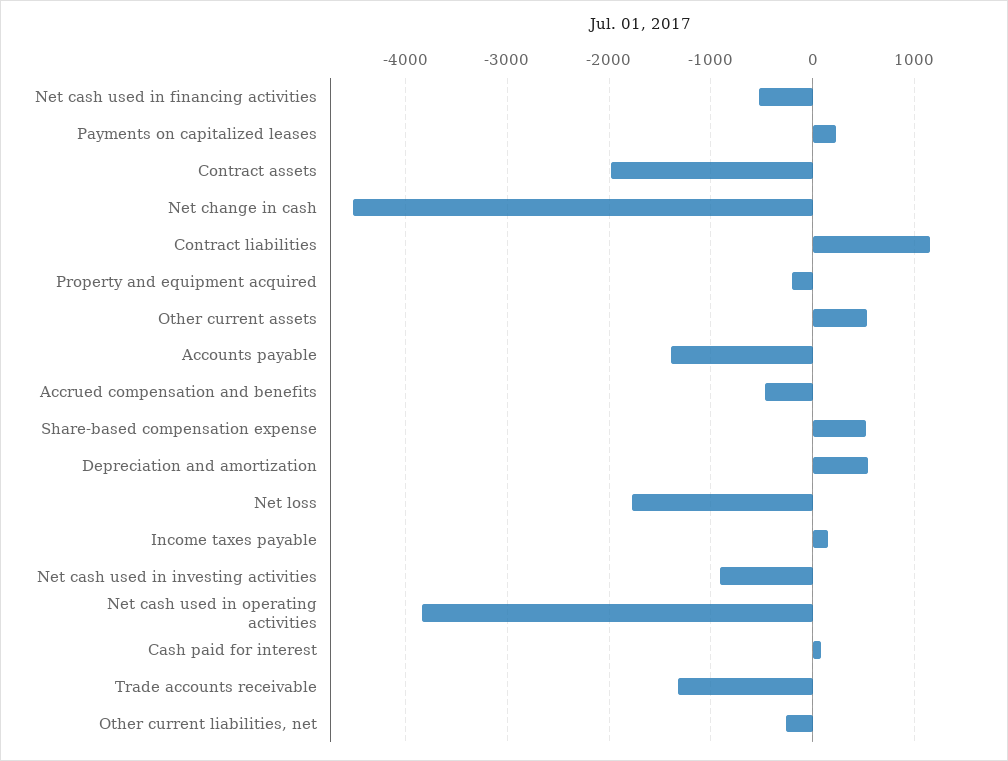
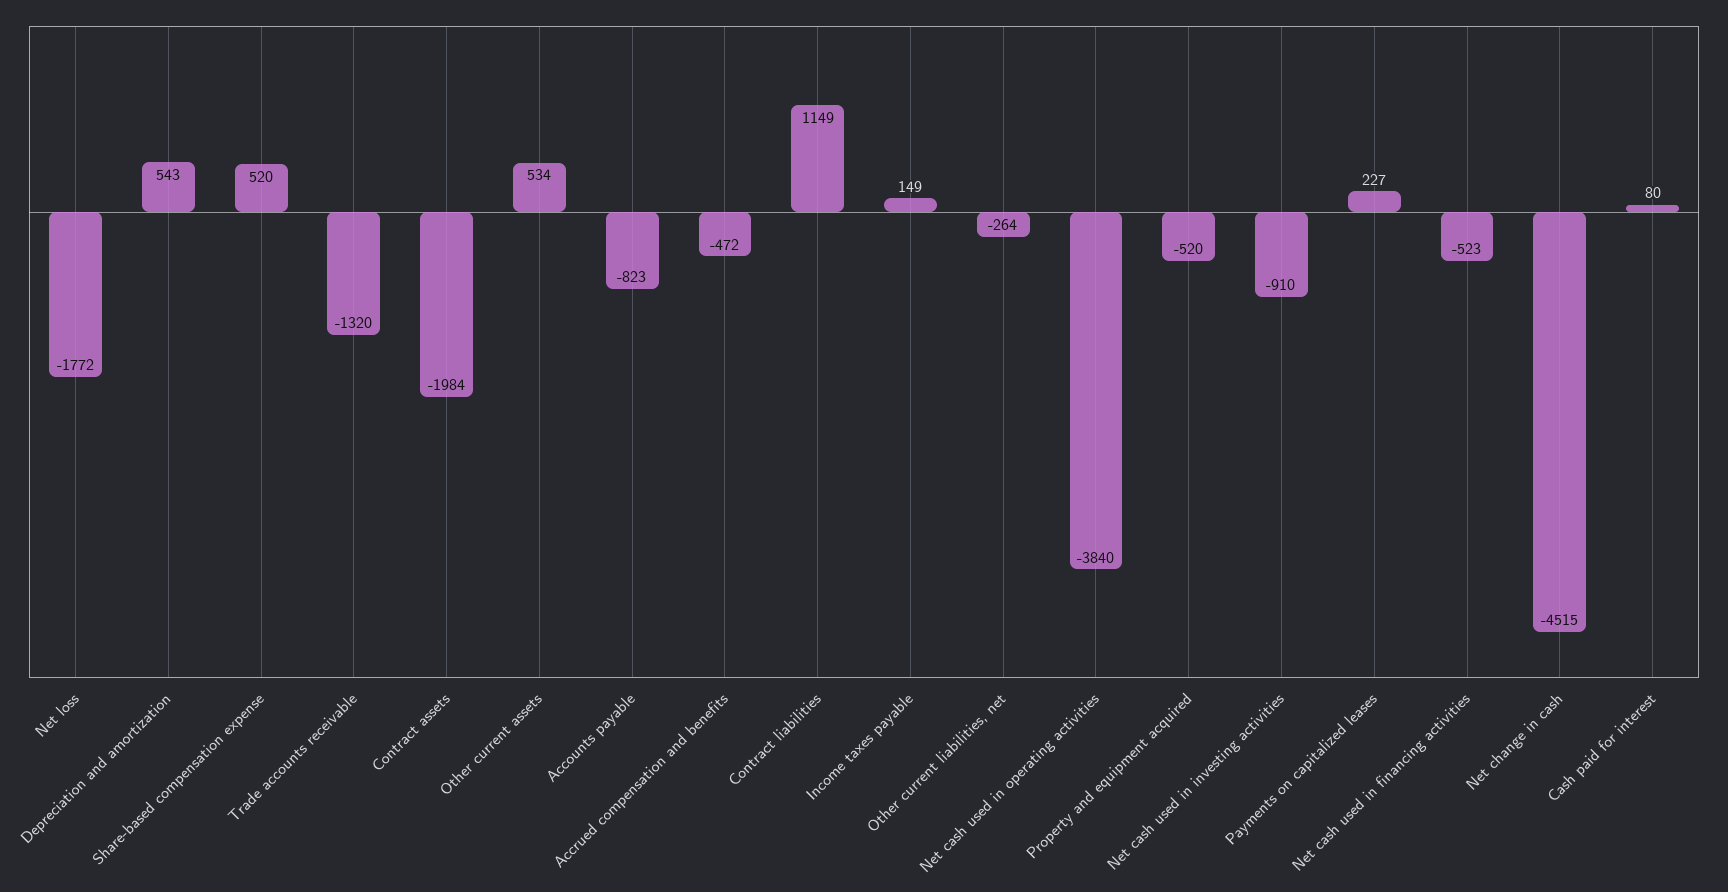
Property and equipment acquired: -200 -> -520
Accounts payable: -1400 -> -823

